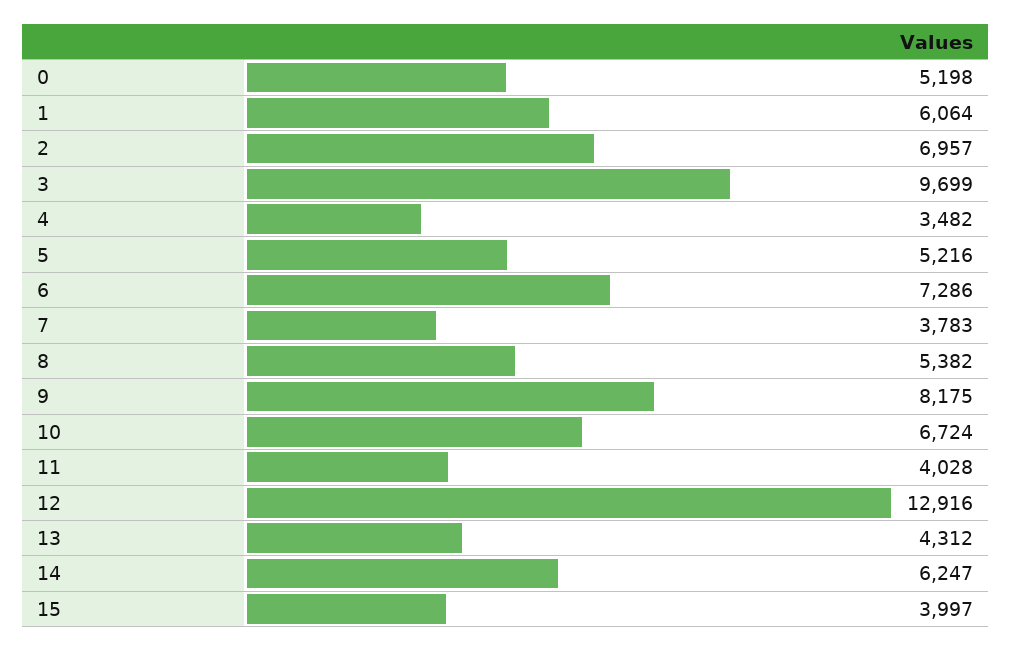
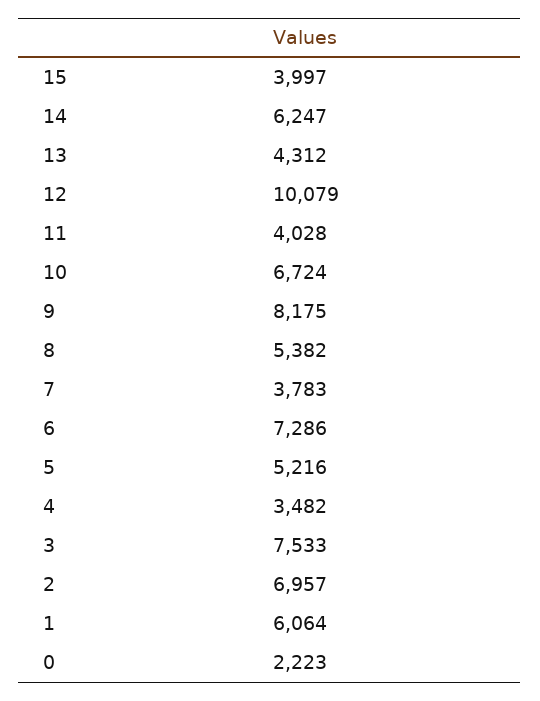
0: 5198 -> 2223
3: 9699 -> 7533
12: 12916 -> 10079

